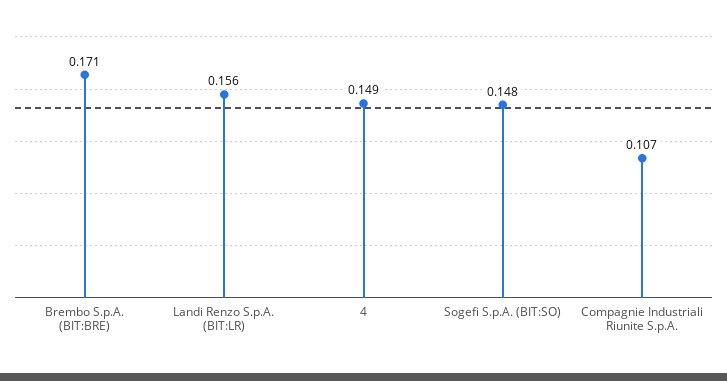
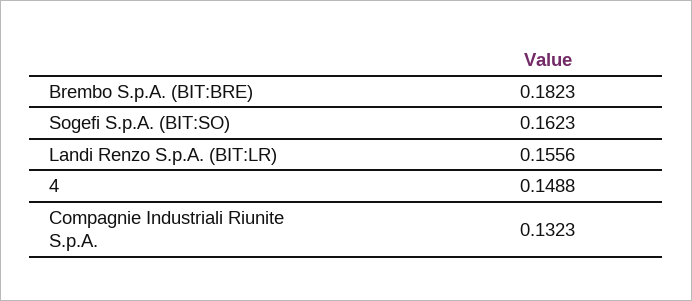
Brembo S.p.A. (BIT:BRE): 0.171 -> 0.1823
Sogefi S.p.A. (BIT:SO): 0.148 -> 0.1623
Compagnie Industriali Riunite S.p.A.: 0.107 -> 0.1323

